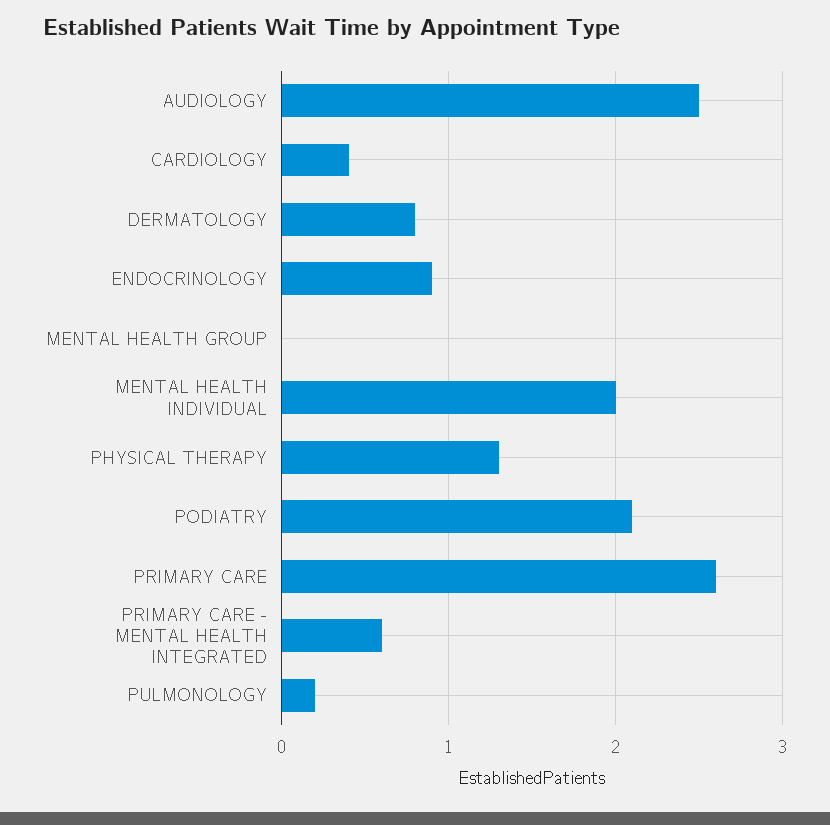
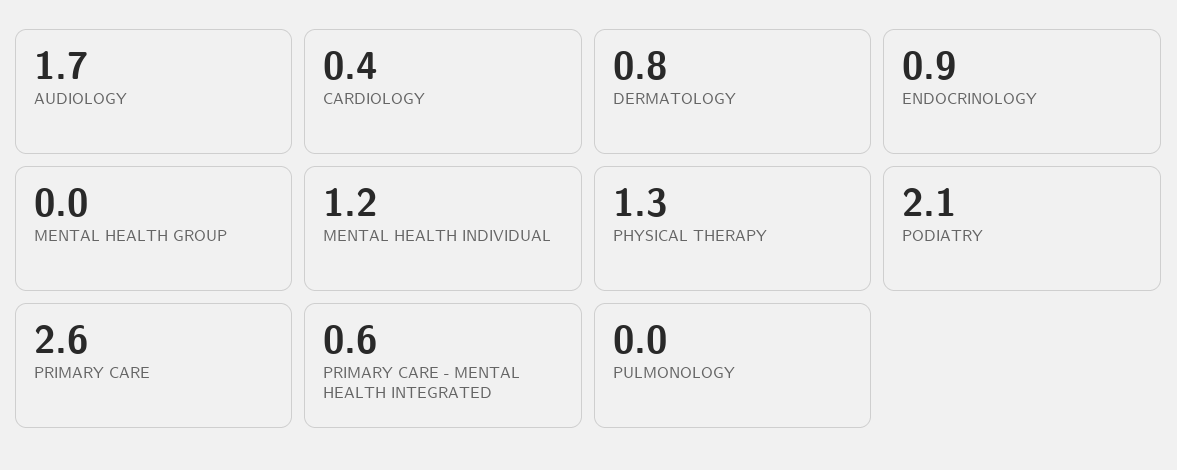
AUDIOLOGY: 2.5 -> 1.7
MENTAL HEALTH INDIVIDUAL: 2 -> 1.2
PULMONOLOGY: 0.2 -> 0

